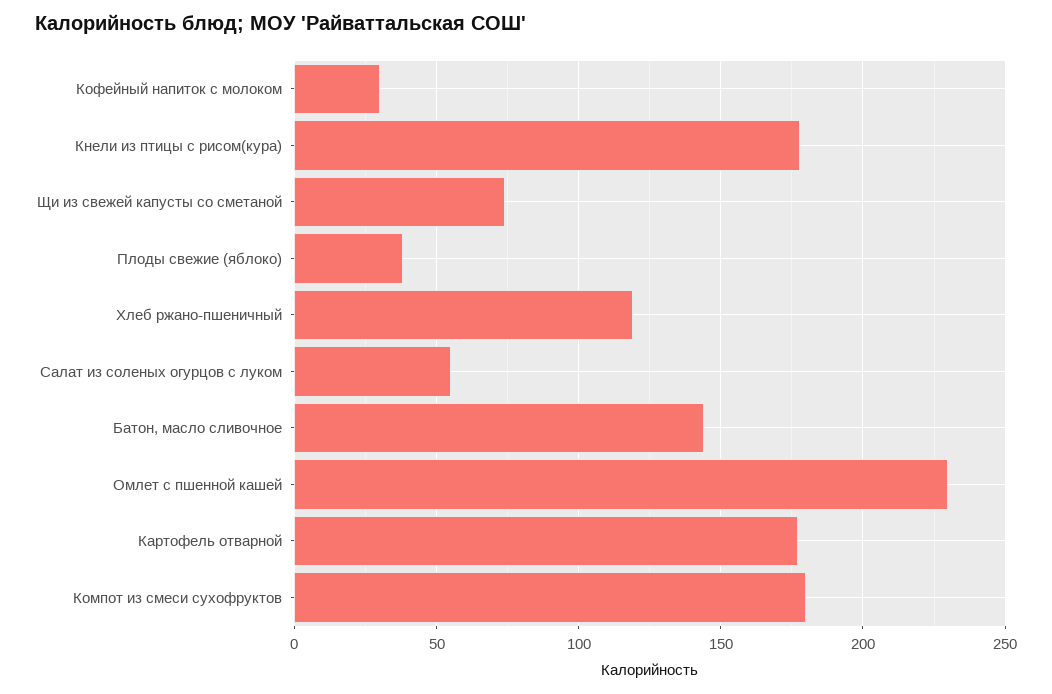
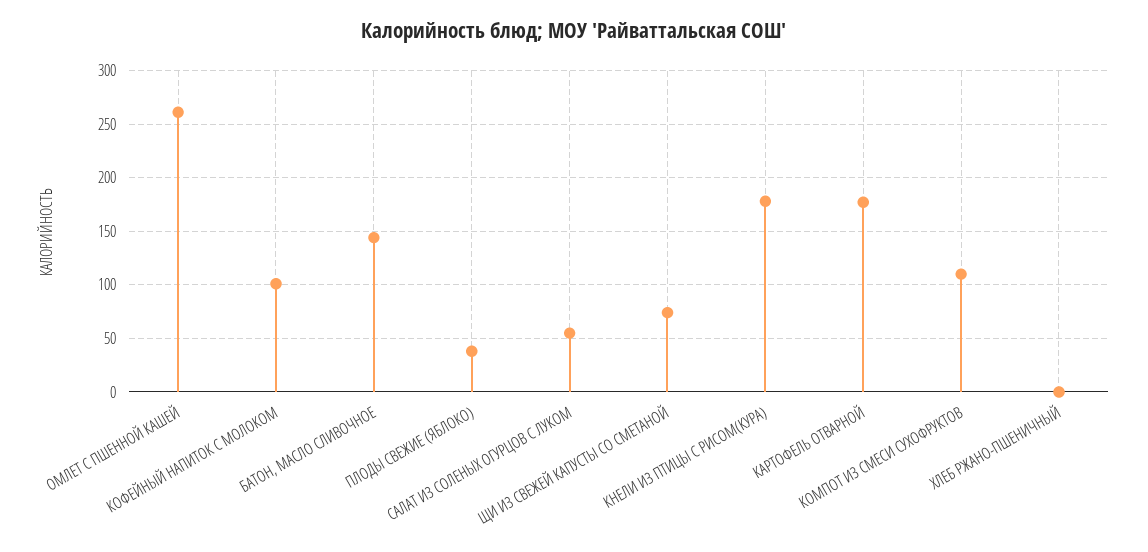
Кофейный напиток с молоком: 30 -> 100
Хлеб ржано-пшеничный: 120 -> 0
Омлет с пшенной кашей: 230 -> 260
Компот из смеси сухофруктов: 180 -> 110

